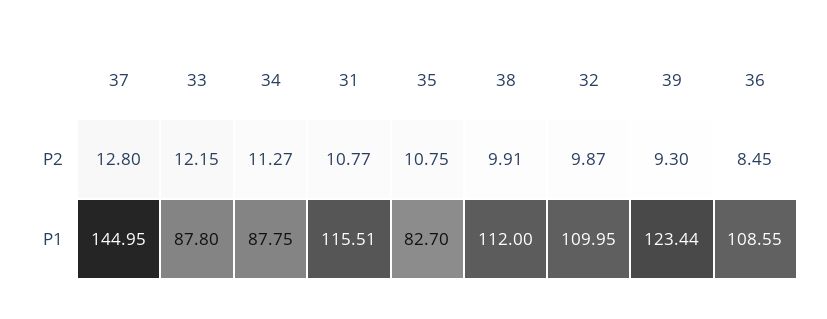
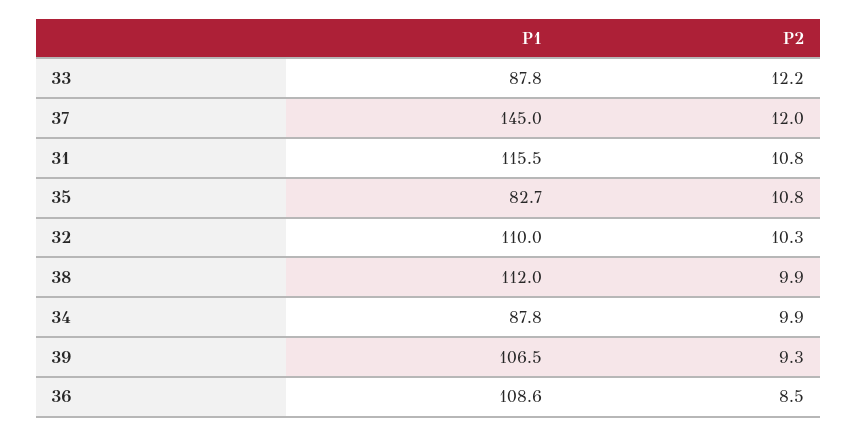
37, P2: 12.8 -> 12
34, P2: 11.27 -> 9.9
32, P2: 9.87 -> 10.3
39, P1: 123.44 -> 106.5

